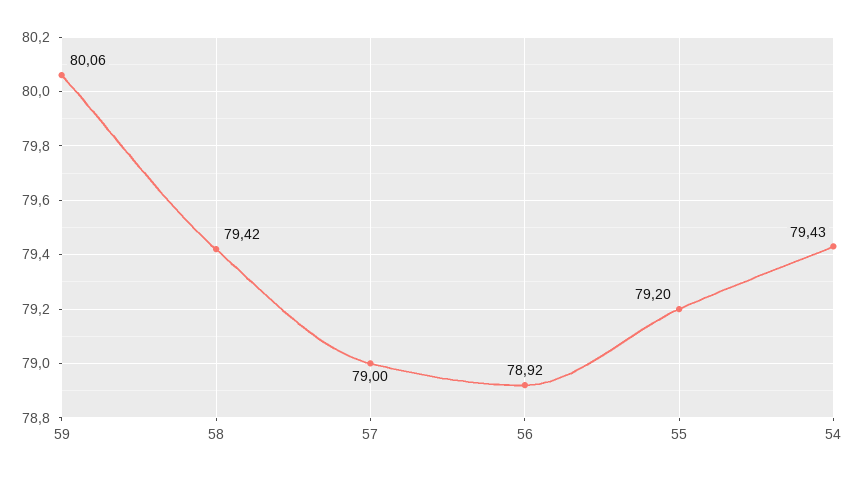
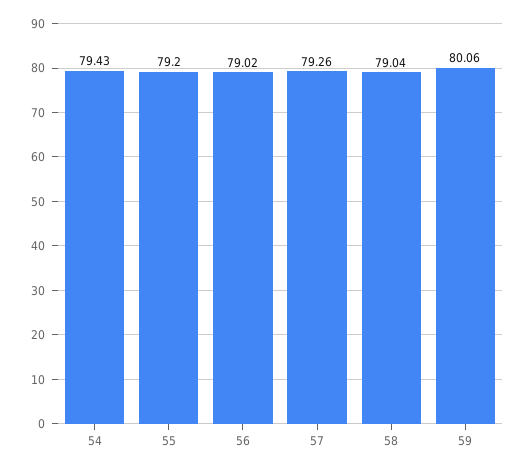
58: 79.42 -> 79.04
57: 79 -> 79.26
56: 78.92 -> 79.02

